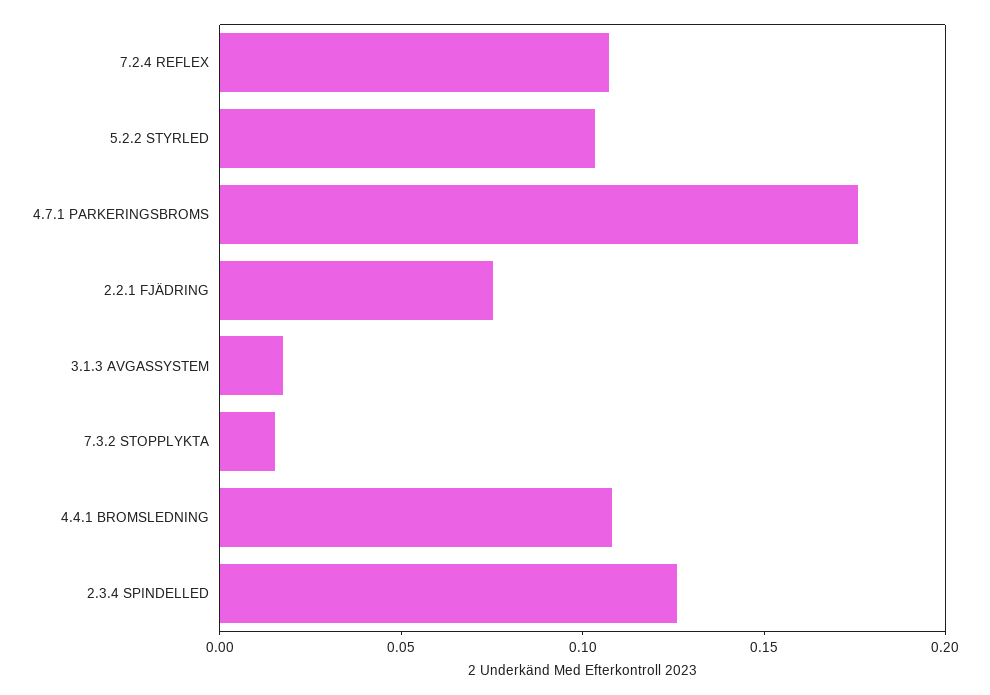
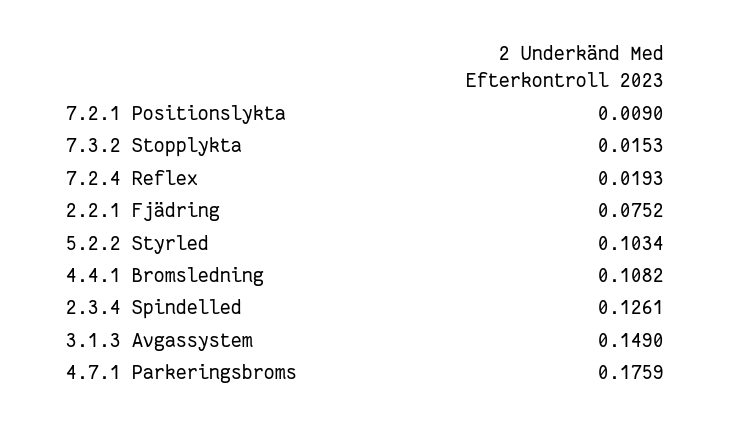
7.2.4 REFLEX: 0.11 -> 0.0193
3.1.3 AVGASSYSTEM: 0.02 -> 0.149
7.2.1 Positionslykta: none -> 0.009

